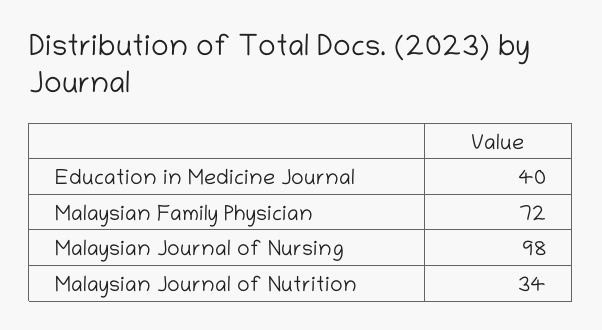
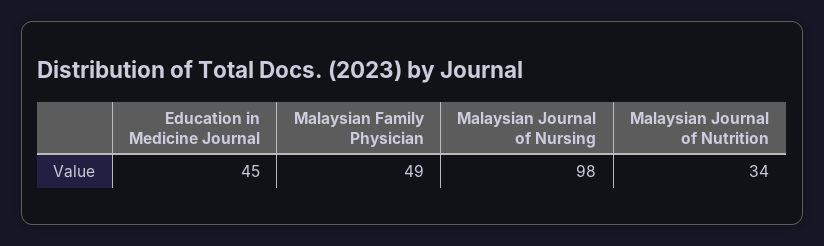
Education in Medicine Journal: 40 -> 45
Malaysian Family Physician: 72 -> 49

